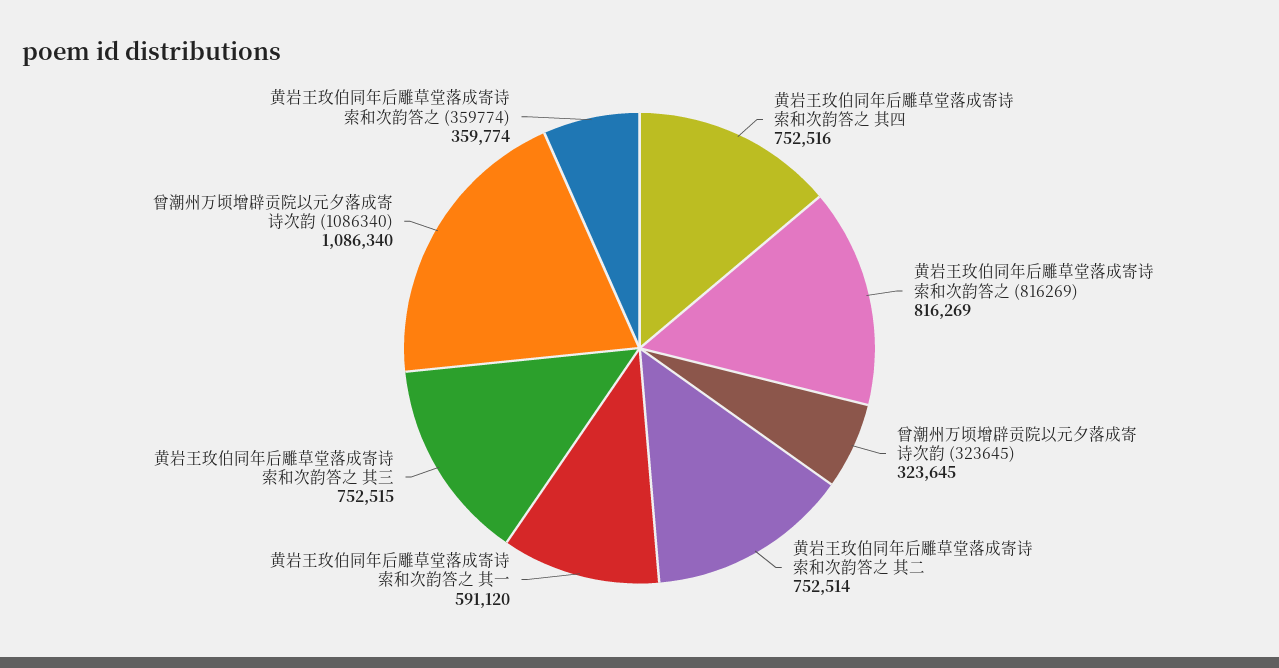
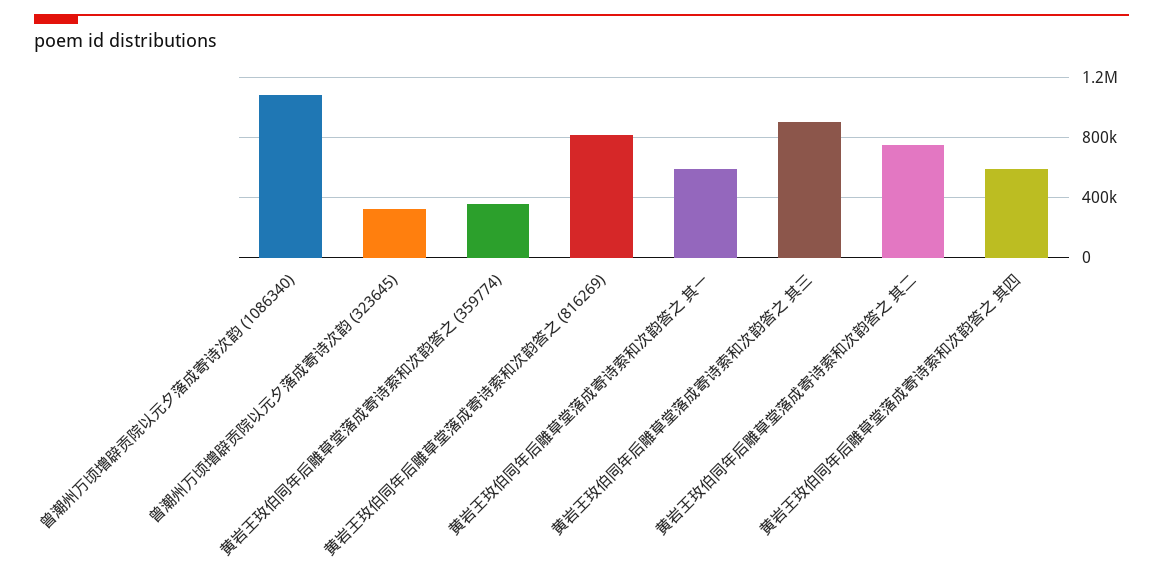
黄岩王玫伯同年后雕草堂落成寄诗索和次韵答之 其四: 752516 -> 600000
黄岩王玫伯同年后雕草堂落成寄诗索和次韵答之 其三: 752515 -> 900000

